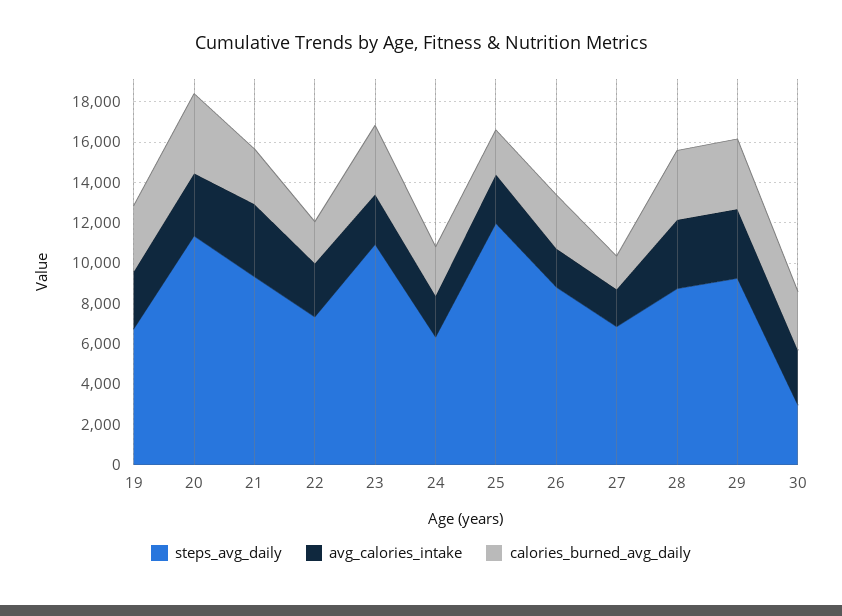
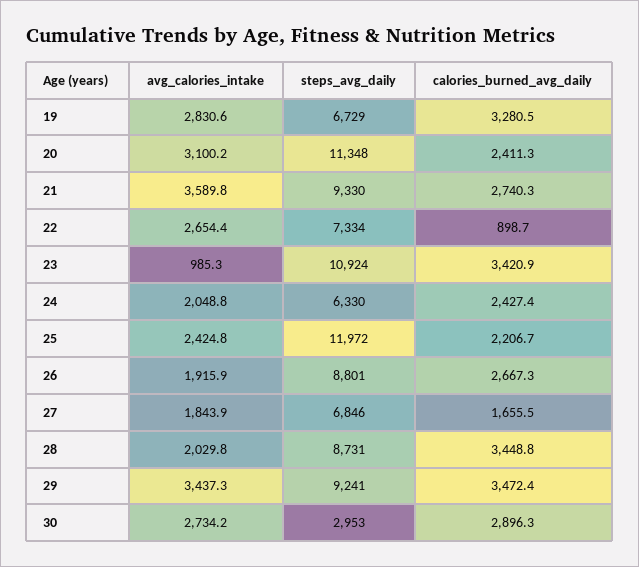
calories_burned_avg_daily, 20: 4000 -> 2411.3
calories_burned_avg_daily, 22: 2000 -> 898.7
avg_calories_intake, 23: 2500 -> 985.3
avg_calories_intake, 28: 3500 -> 2029.8

